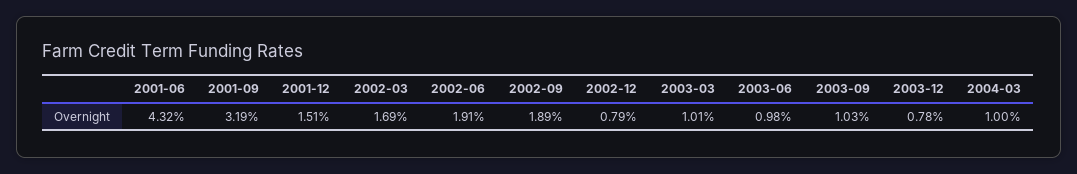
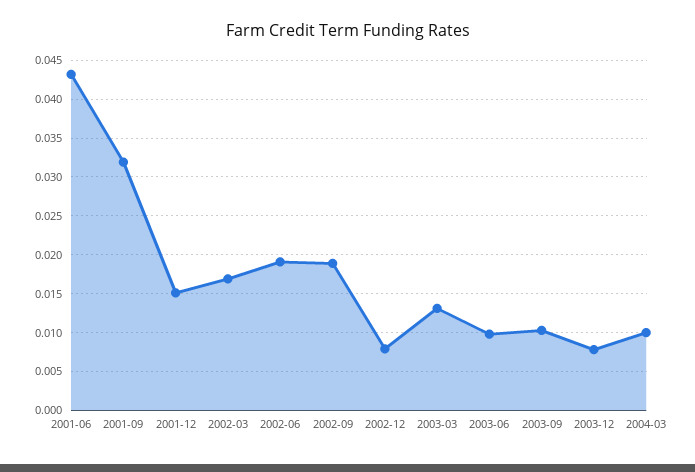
2003-03: 0.0101 -> 0.013

